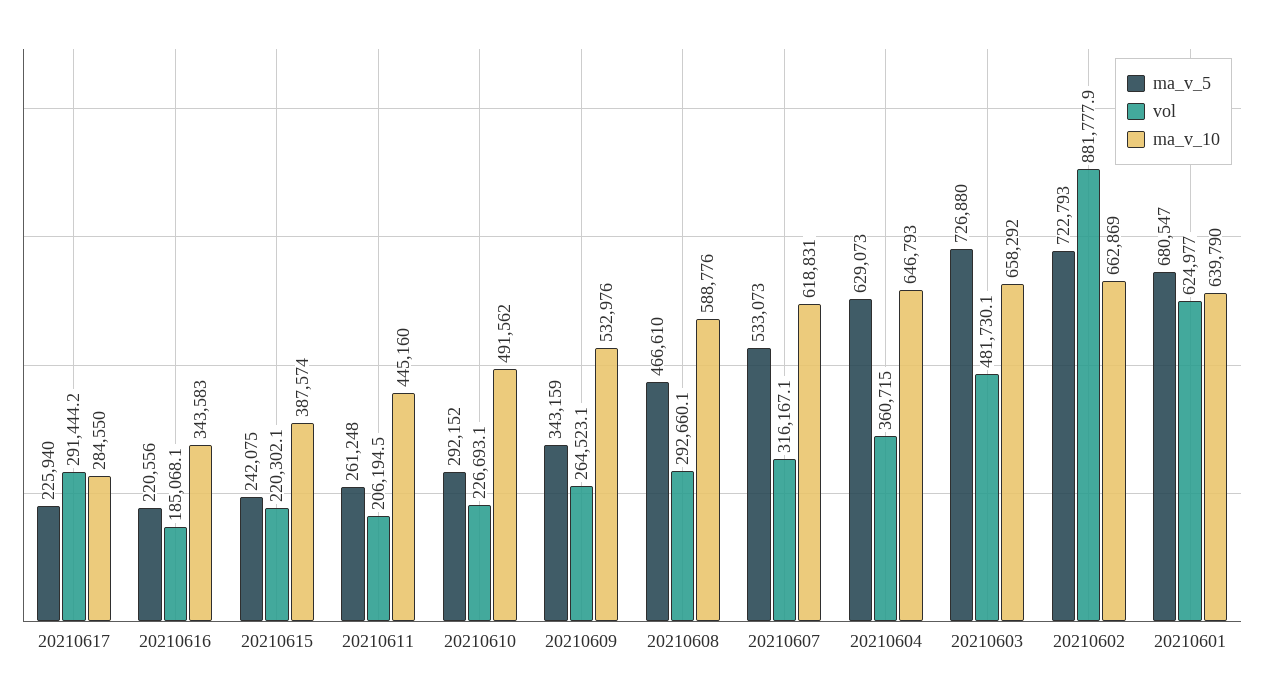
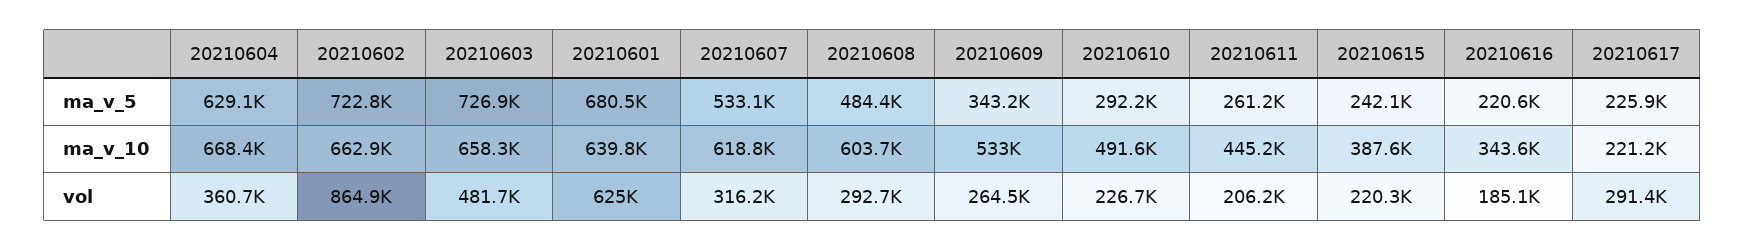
ma_v_10, 20210617: 284550 -> 221200
ma_v_5, 20210608: 466610 -> 484400
ma_v_10, 20210608: 588776 -> 603700
ma_v_10, 20210604: 646793 -> 668400
vol, 20210602: 881777.9 -> 864900

